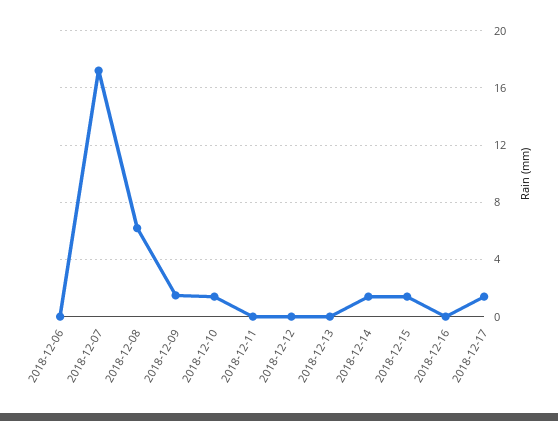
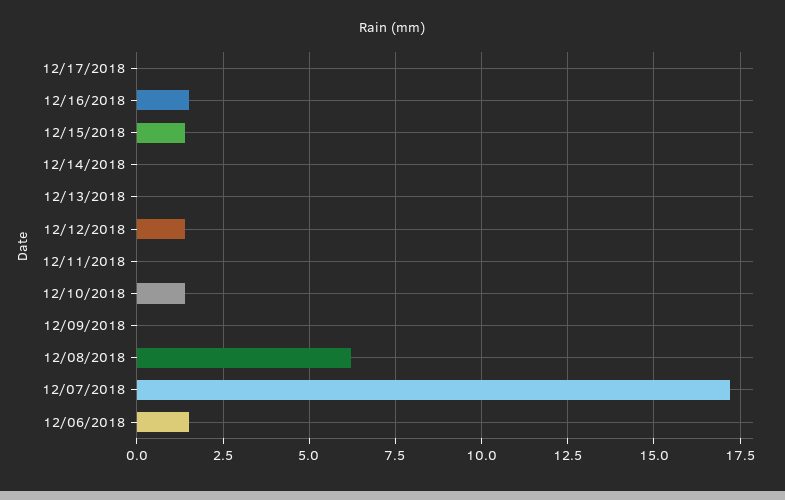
2018-12-06: 0 -> 1.5
2018-12-09: 1.5 -> 0
2018-12-12: 0 -> 1.5
2018-12-14: 1.5 -> 0
2018-12-16: 0 -> 1.5
2018-12-17: 1.5 -> 0

